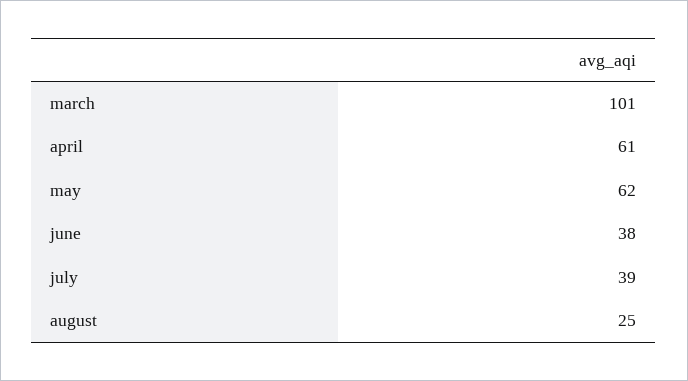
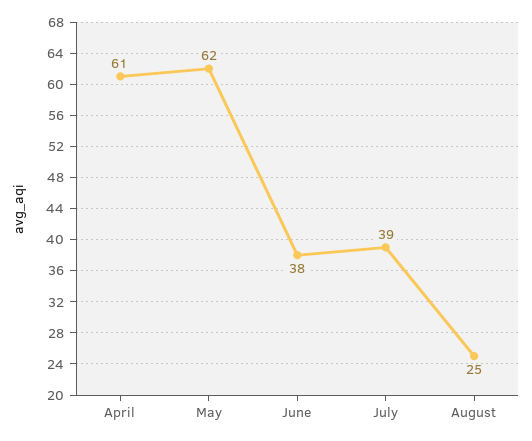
march: 101 -> none

